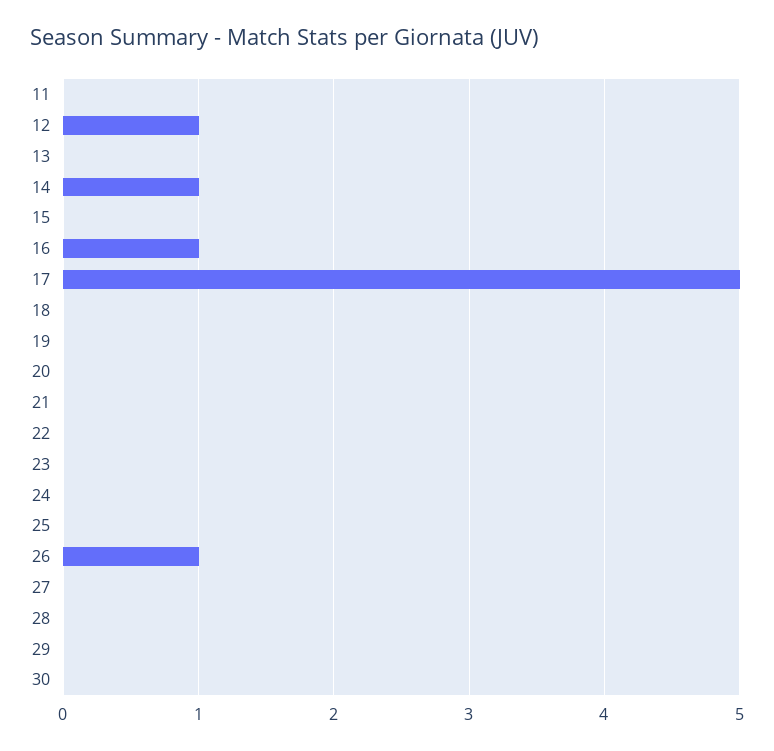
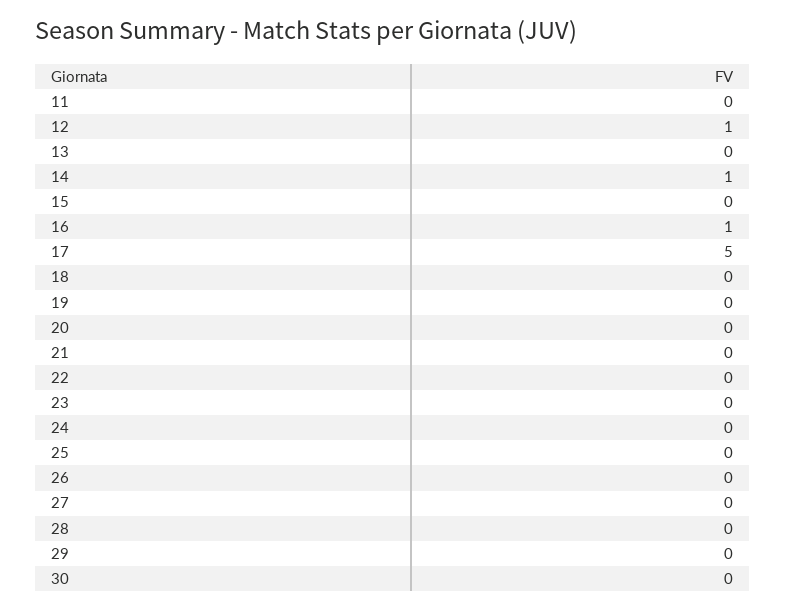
26: 1 -> 0

